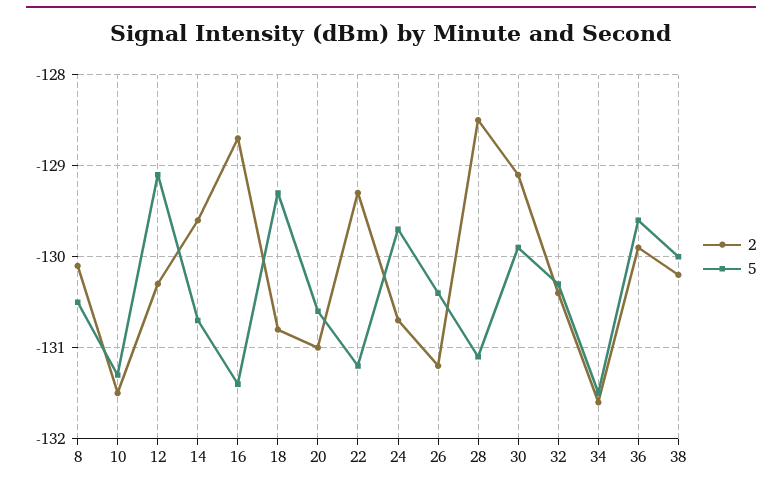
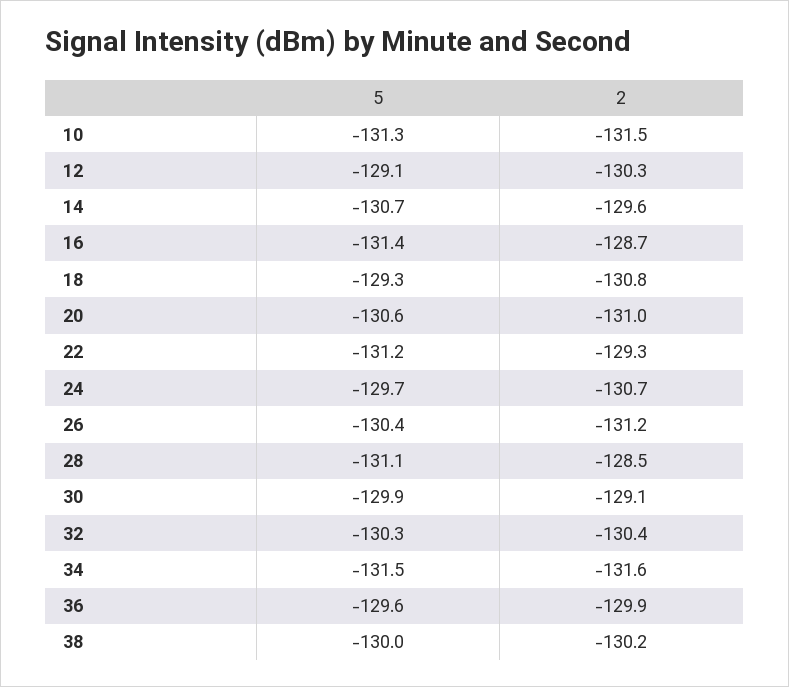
2, 8: -130.1 -> none
5, 8: -130.5 -> none

